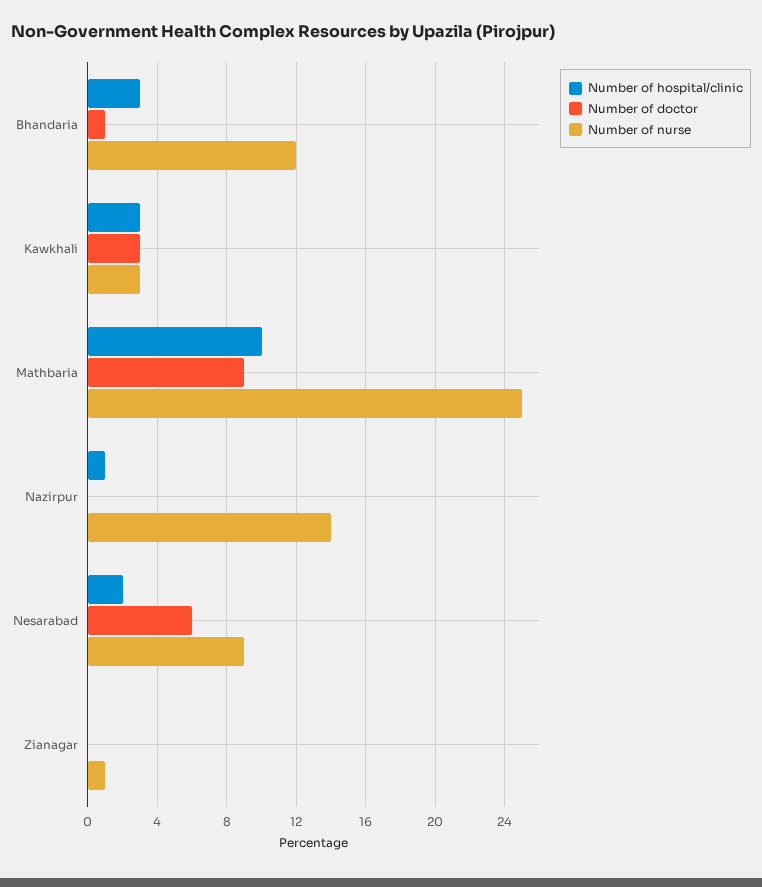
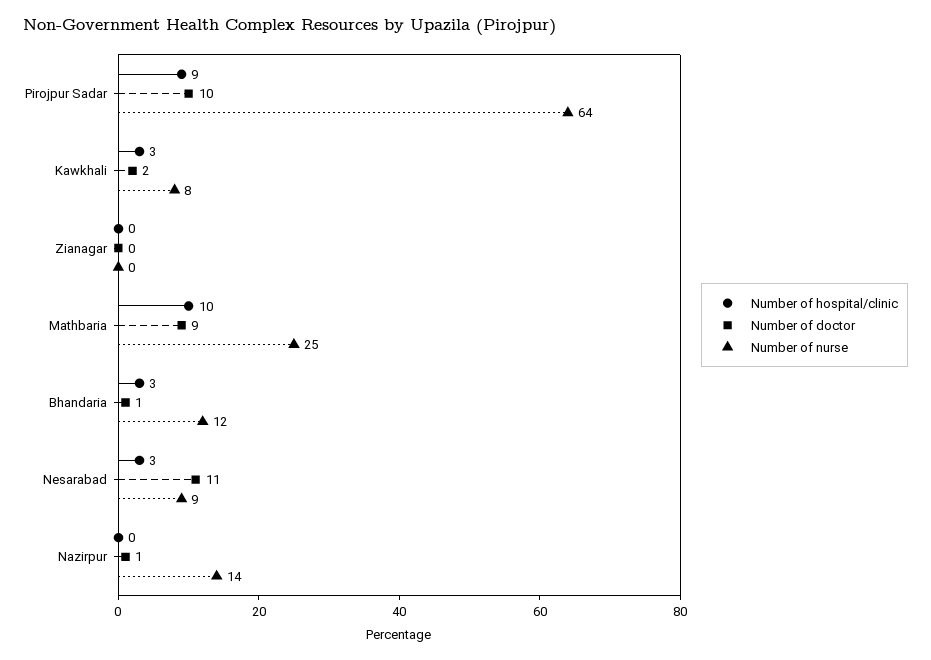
Number of doctor, Kawkhali: 3 -> 2
Number of nurse, Kawkhali: 3 -> 8
Number of hospital/clinic, Nazirpur: 1 -> 0
Number of doctor, Nazirpur: 0 -> 1
Number of hospital/clinic, Nesarabad: 2 -> 3
Number of doctor, Nesarabad: 6 -> 11
Number of nurse, Zianagar: 1 -> 0
Number of hospital/clinic, Pirojpur Sadar: none -> 9
Number of doctor, Pirojpur Sadar: none -> 10
Number of nurse, Pirojpur Sadar: none -> 64

